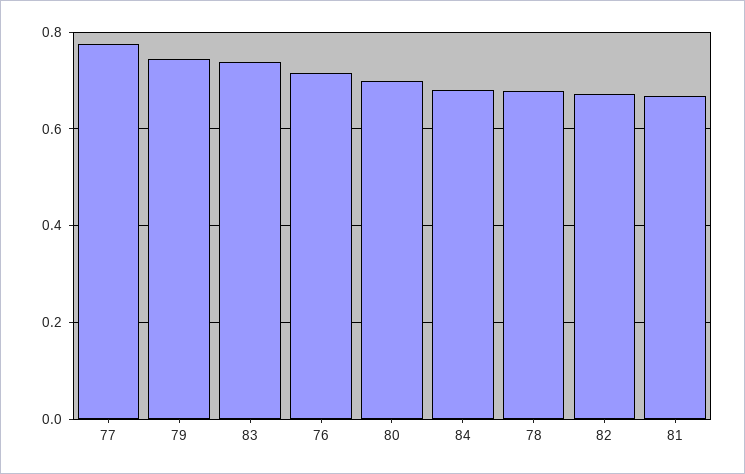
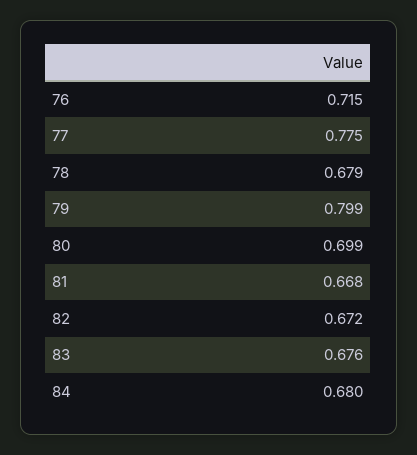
79: 0.74 -> 0.799
83: 0.74 -> 0.676

